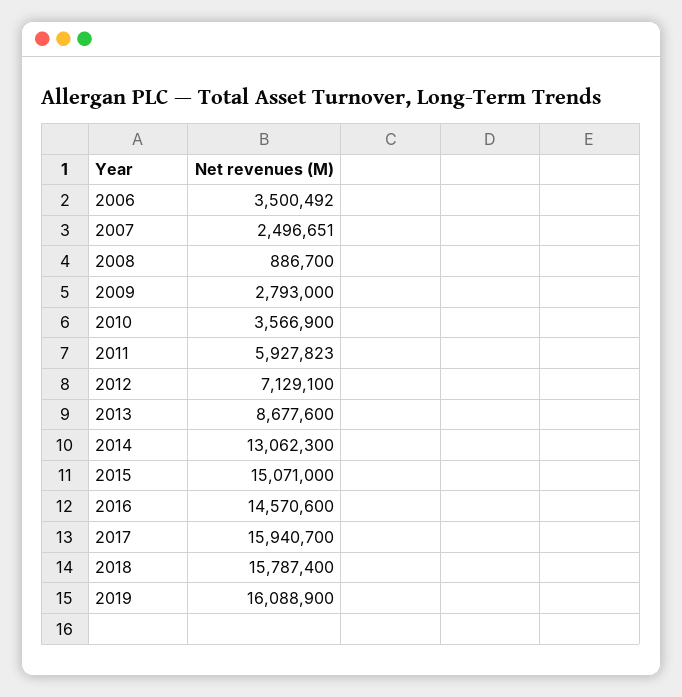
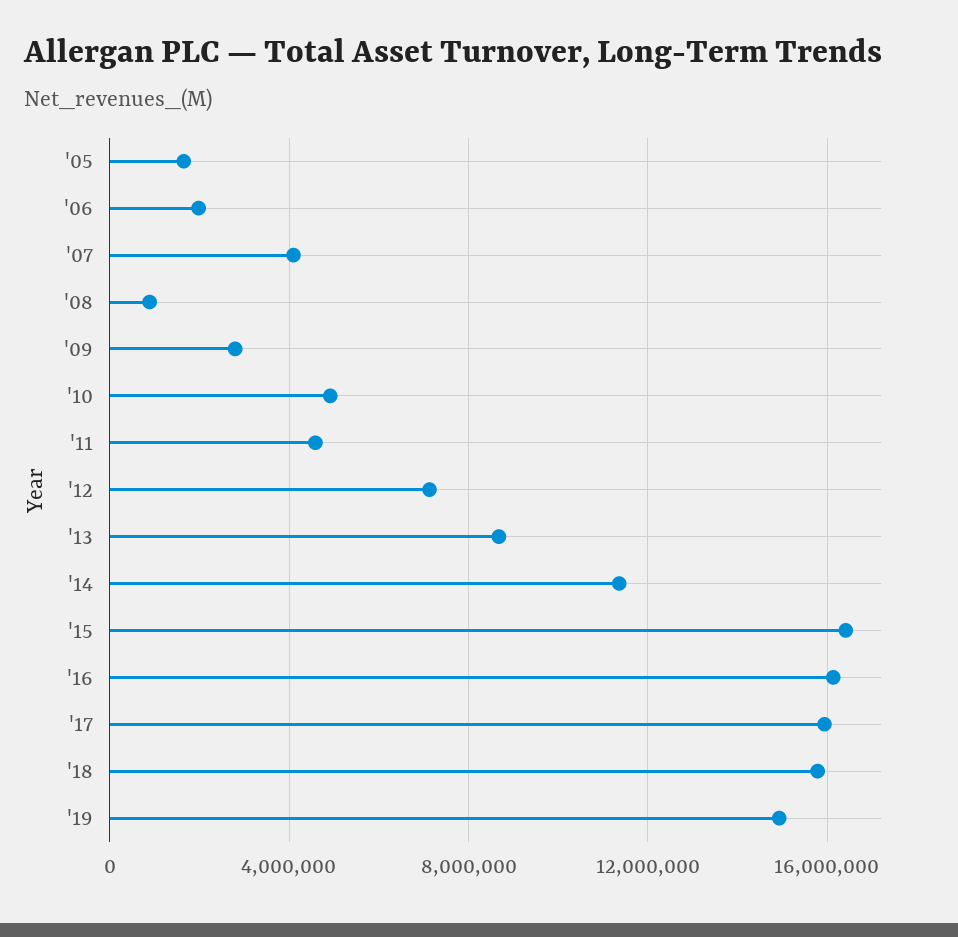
2006: 3500492 -> 2000000
2007: 2496651 -> 4000000
2010: 3566900 -> 5000000
2011: 5927823 -> 4500000
2014: 13062300 -> 11500000
2015: 15071000 -> 16500000
2016: 14570600 -> 16000000
2019: 16088900 -> 15000000
'05: none -> 1500000

